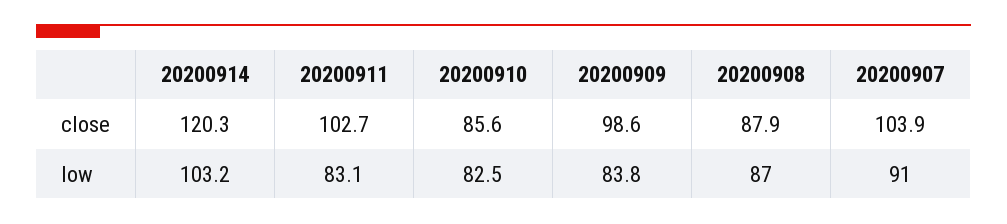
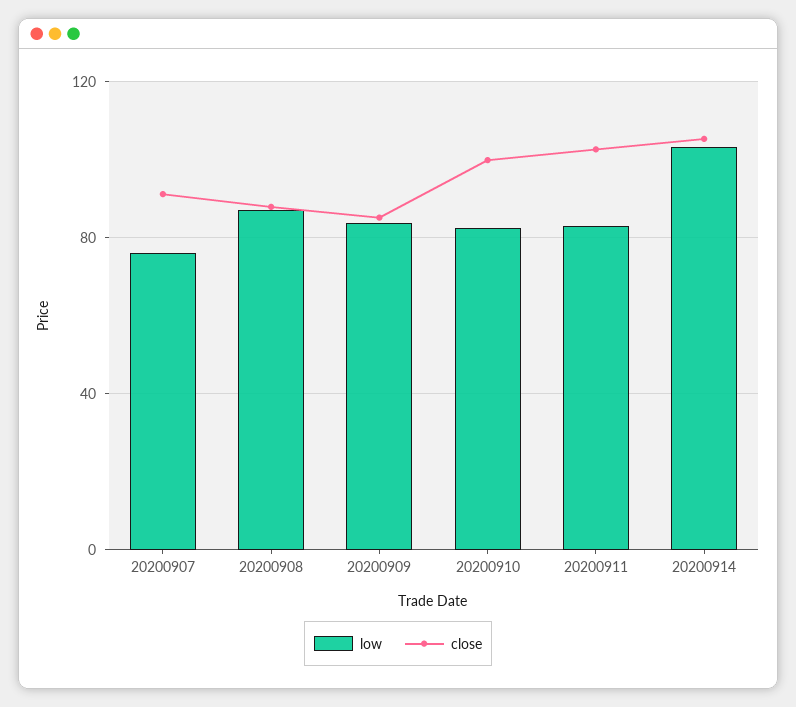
close, 20200914: 120.3 -> 105
close, 20200910: 85.6 -> 100
close, 20200909: 98.6 -> 85
close, 20200907: 103.9 -> 90
low, 20200907: 91 -> 75

